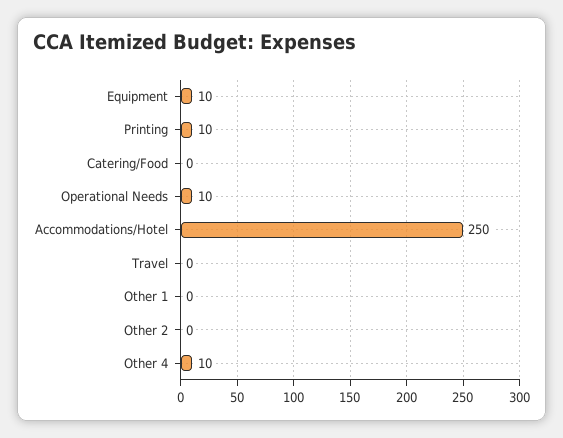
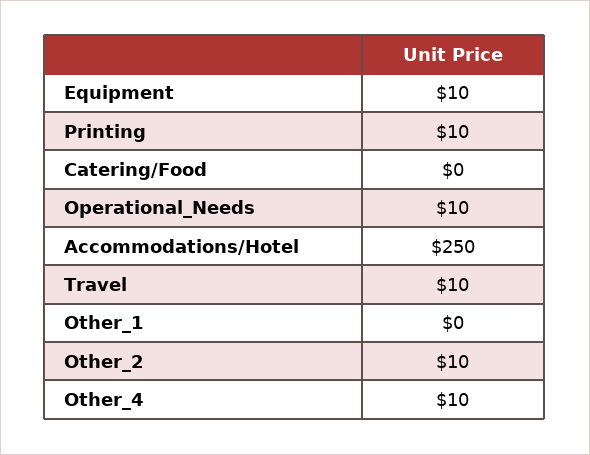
Travel: 0 -> 10
Other 2: 0 -> 10

